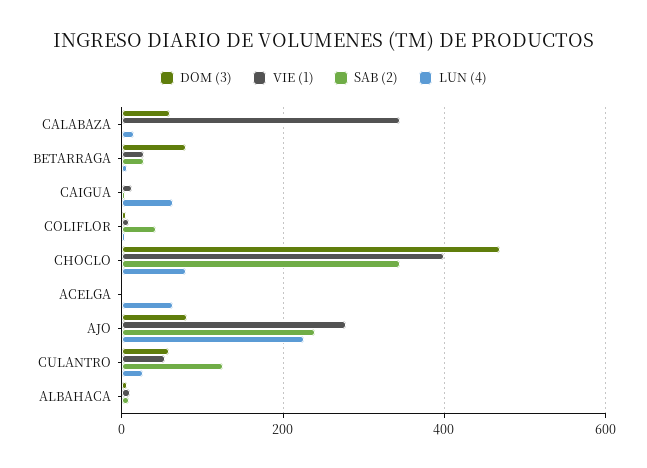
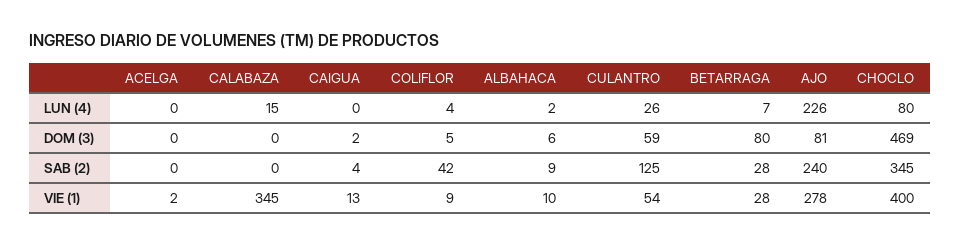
DOM (3), CALABAZA: 60 -> 0
LUN (4), CAIGUA: 60 -> 0
LUN (4), ACELGA: 60 -> 0

